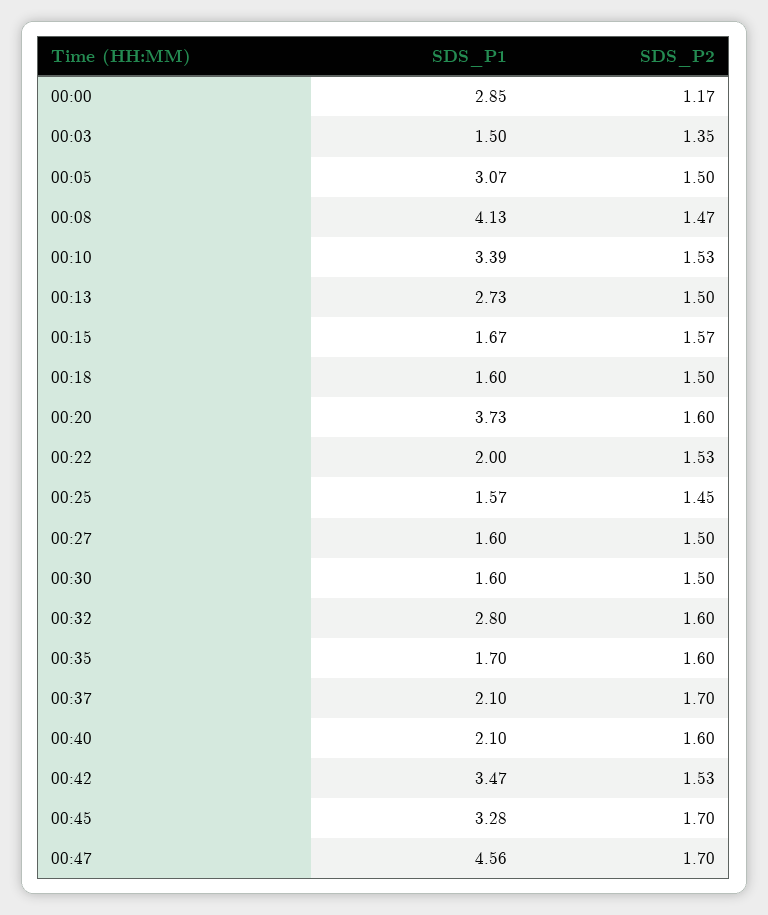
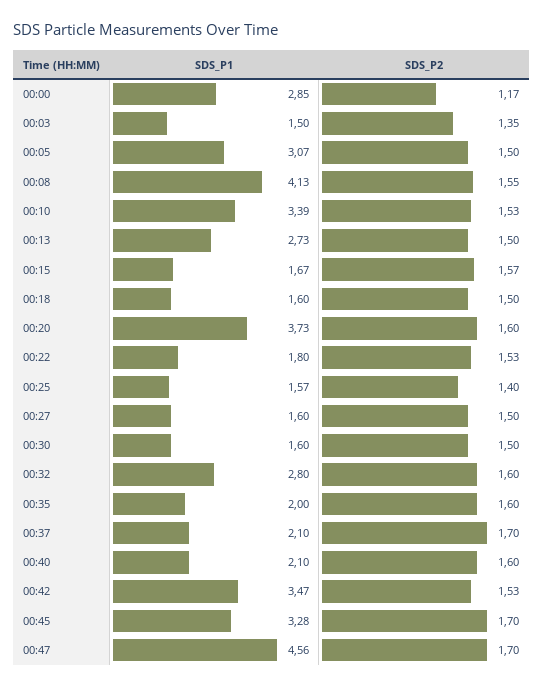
SDS_P2, 00:08: 1.47 -> 1.55
SDS_P1, 00:22: 2 -> 1.8
SDS_P2, 00:25: 1.45 -> 1.4
SDS_P1, 00:35: 1.7 -> 2

